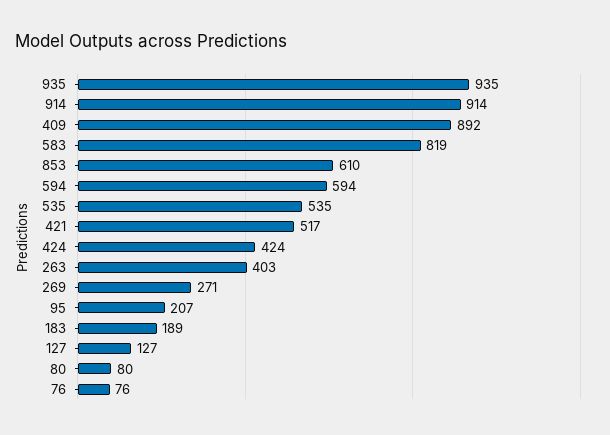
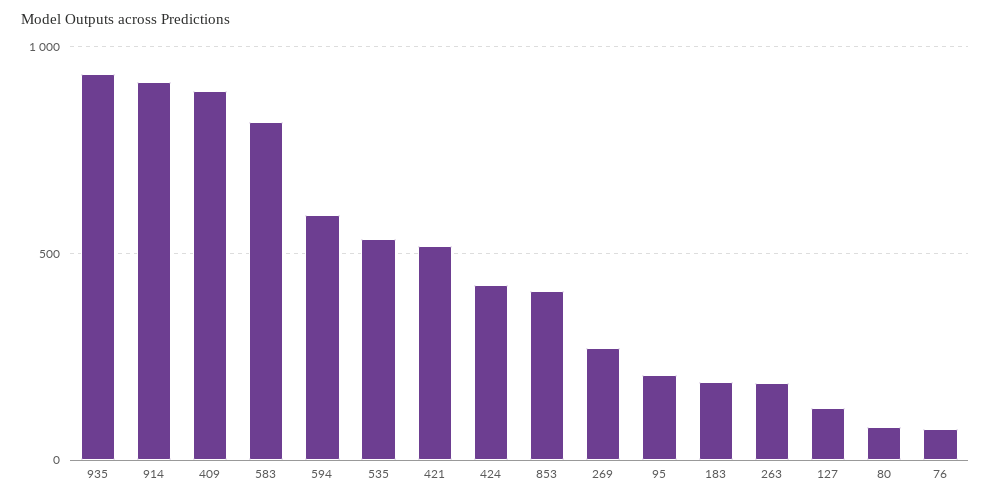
853: 610 -> 400
263: 403 -> 200

